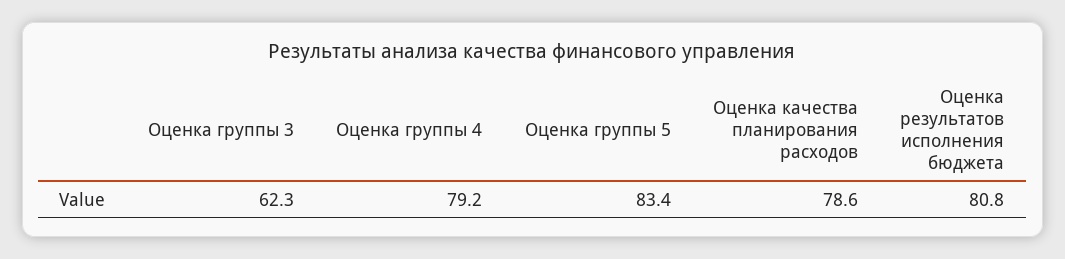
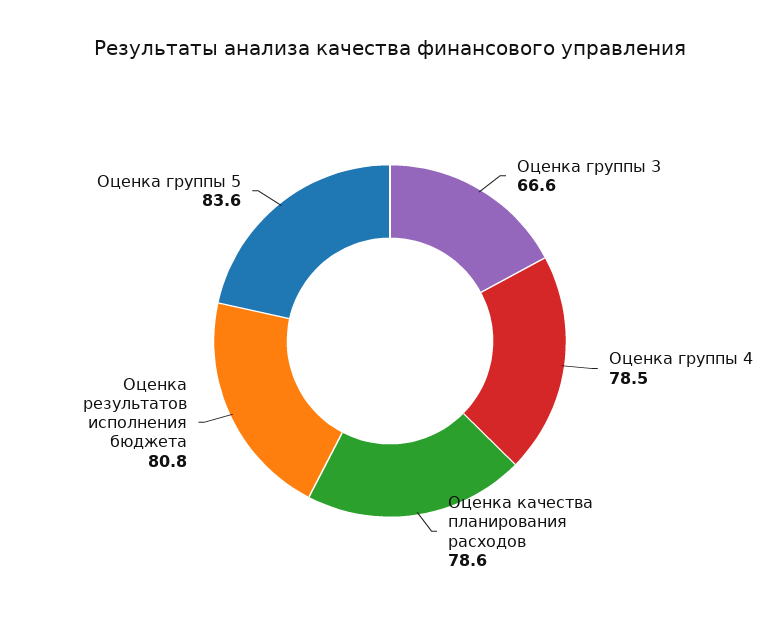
Оценка группы 3: 62.3 -> 66.6
Оценка группы 4: 79.2 -> 78.5
Оценка группы 5: 83.4 -> 83.6

